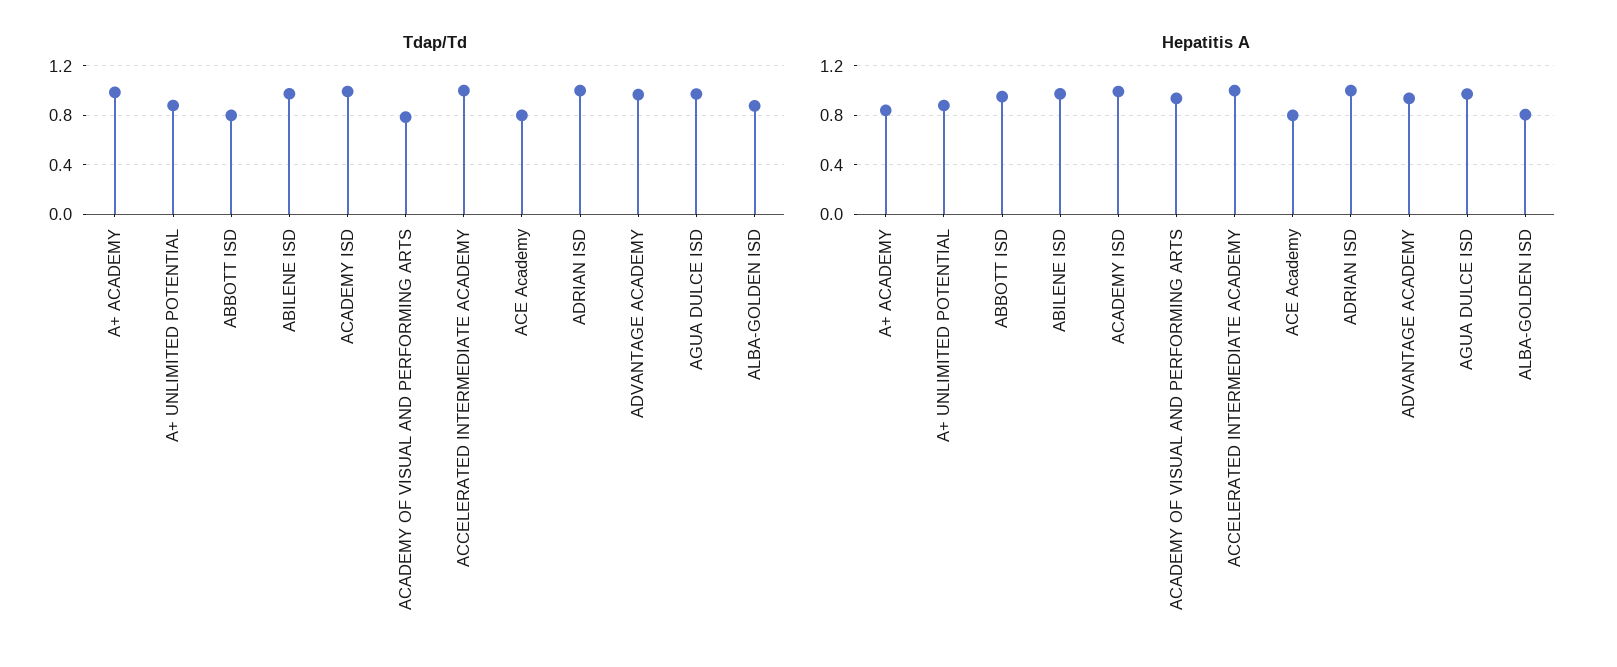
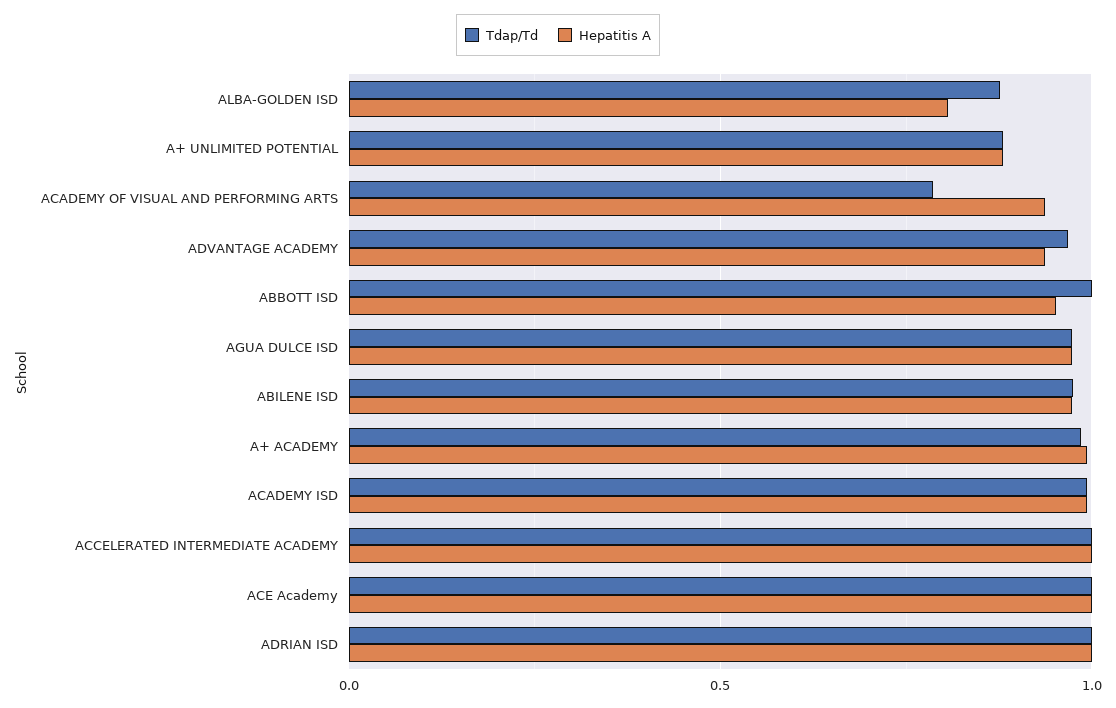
Tdap/Td, ABBOTT ISD: 0.8 -> 1
Tdap/Td, ACE Academy: 0.8 -> 1
Hepatitis A, A+ ACADEMY: 0.85 -> 1
Hepatitis A, ACE Academy: 0.8 -> 1

